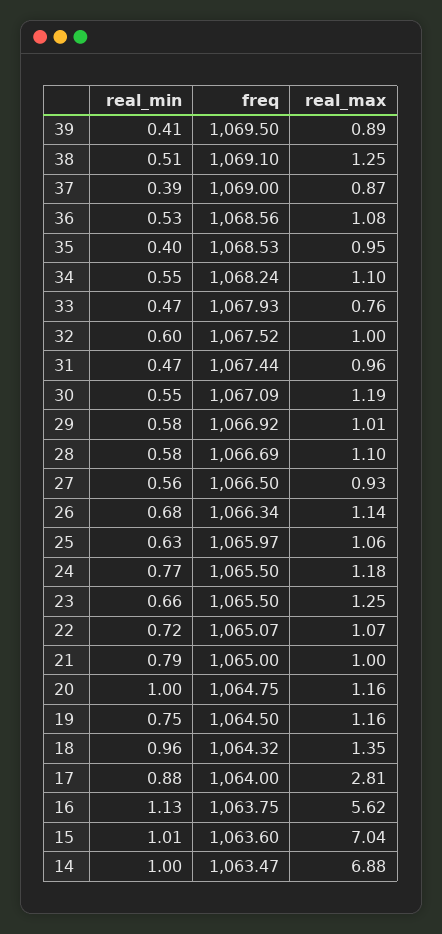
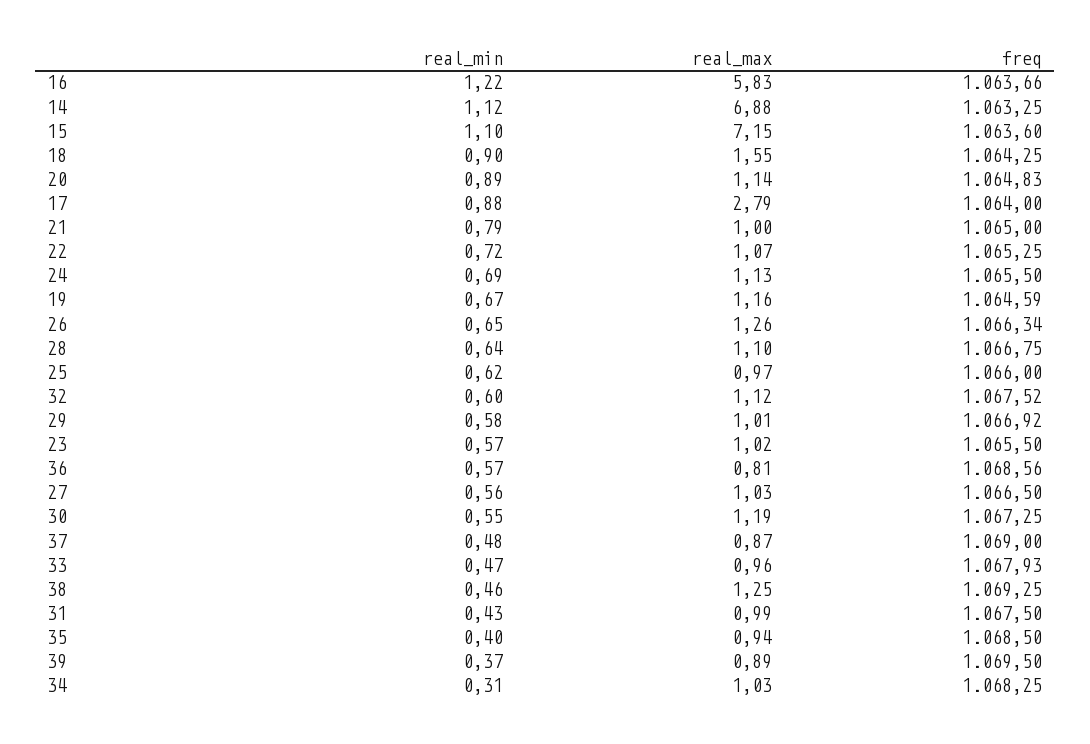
real_min, 39: 0.41 -> 0.37
real_min, 38: 0.51 -> 0.46
freq, 38: 1069.1 -> 1069.25
real_min, 37: 0.39 -> 0.48
real_min, 36: 0.53 -> 0.57
real_max, 36: 1.08 -> 0.81
freq, 35: 1068.53 -> 1068.5
real_max, 35: 0.95 -> 0.94
real_min, 34: 0.55 -> 0.31
freq, 34: 1068.24 -> 1068.25
real_max, 34: 1.1 -> 1.03
real_max, 33: 0.76 -> 0.96
real_max, 32: 1 -> 1.12
real_min, 31: 0.47 -> 0.43
freq, 31: 1067.44 -> 1067.5
real_max, 31: 0.96 -> 0.99
freq, 30: 1067.09 -> 1067.25
real_min, 28: 0.58 -> 0.64
freq, 28: 1066.69 -> 1066.75
real_max, 27: 0.93 -> 1.03
real_min, 26: 0.68 -> 0.65
real_max, 26: 1.14 -> 1.26
real_min, 25: 0.63 -> 0.62
freq, 25: 1065.97 -> 1066
real_max, 25: 1.06 -> 0.97
real_min, 24: 0.77 -> 0.69
real_max, 24: 1.18 -> 1.13
real_min, 23: 0.66 -> 0.57
real_max, 23: 1.25 -> 1.02
freq, 22: 1065.07 -> 1065.25
real_min, 20: 1 -> 0.89
freq, 20: 1064.75 -> 1064.83
real_max, 20: 1.16 -> 1.14
real_min, 19: 0.75 -> 0.67
freq, 19: 1064.5 -> 1064.59
real_min, 18: 0.96 -> 0.9
freq, 18: 1064.32 -> 1064.25
real_max, 18: 1.35 -> 1.55
real_max, 17: 2.81 -> 2.79
real_min, 16: 1.13 -> 1.22
freq, 16: 1063.75 -> 1063.66
real_max, 16: 5.62 -> 5.83
real_min, 15: 1.01 -> 1.1
real_max, 15: 7.04 -> 7.15
real_min, 14: 1 -> 1.12
freq, 14: 1063.47 -> 1063.25

